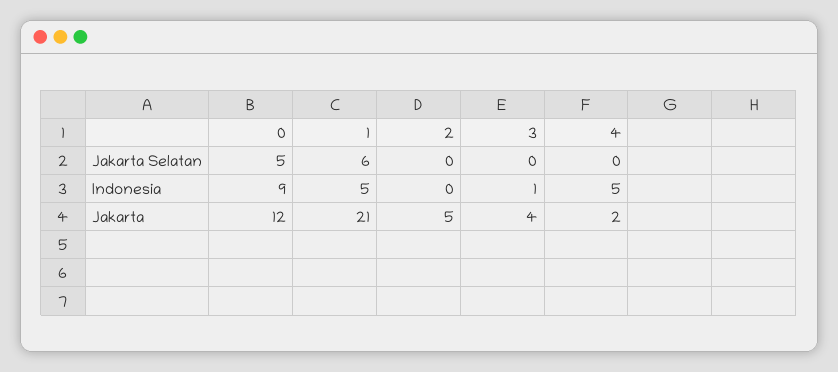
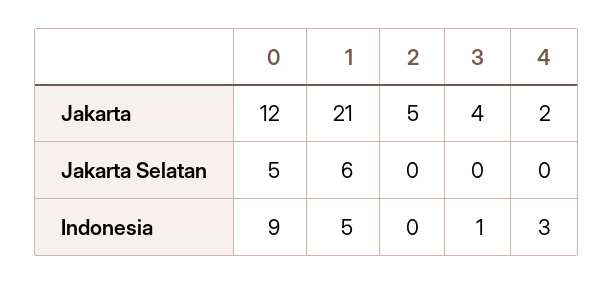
4, Indonesia: 5 -> 3

